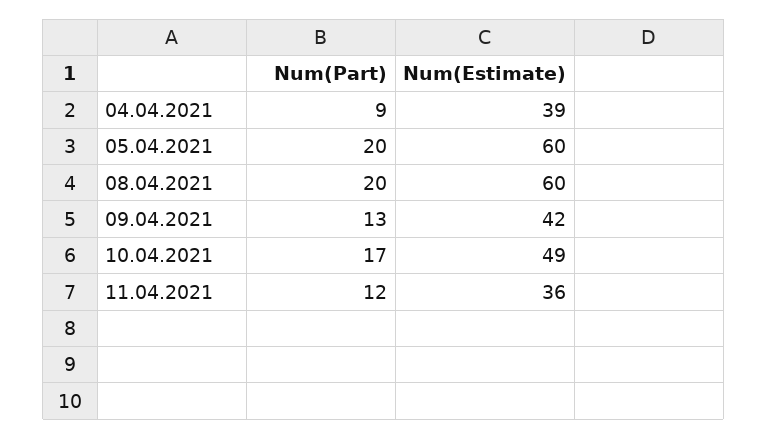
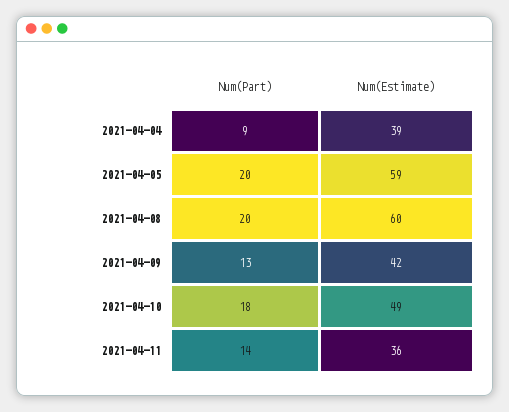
Num(Estimate), 05.04.2021: 60 -> 59
Num(Part), 10.04.2021: 17 -> 18
Num(Part), 11.04.2021: 12 -> 14

